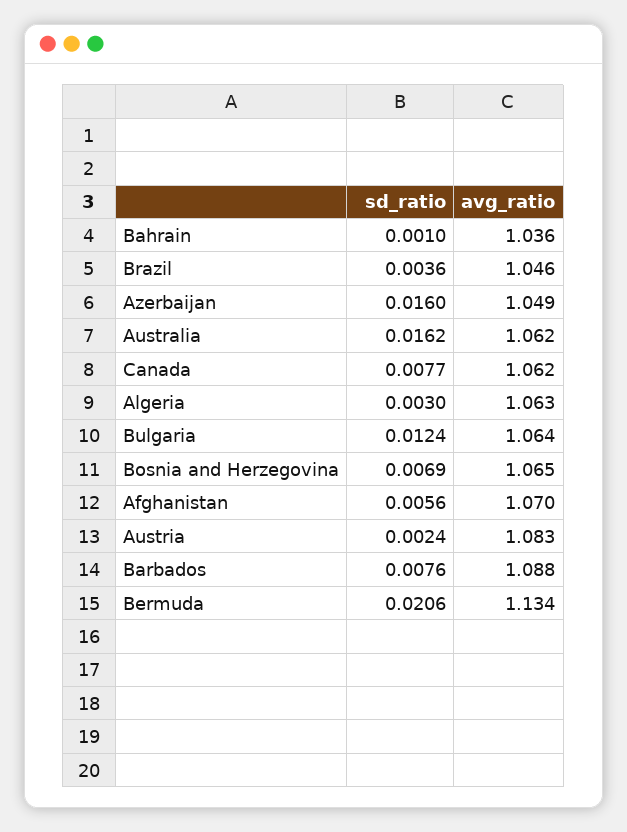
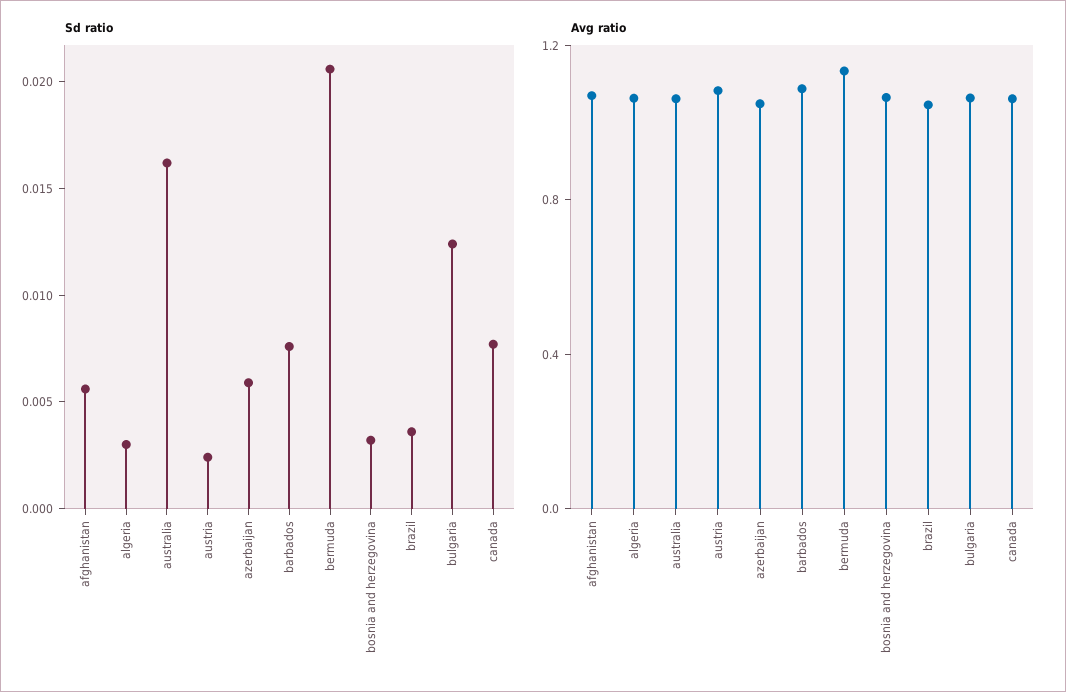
sd_ratio, Bahrain: 0.001 -> none
avg_ratio, Bahrain: 1.036 -> none
sd_ratio, Azerbaijan: 0.016 -> 0.006
sd_ratio, Bosnia and Herzegovina: 0.0069 -> 0.003

